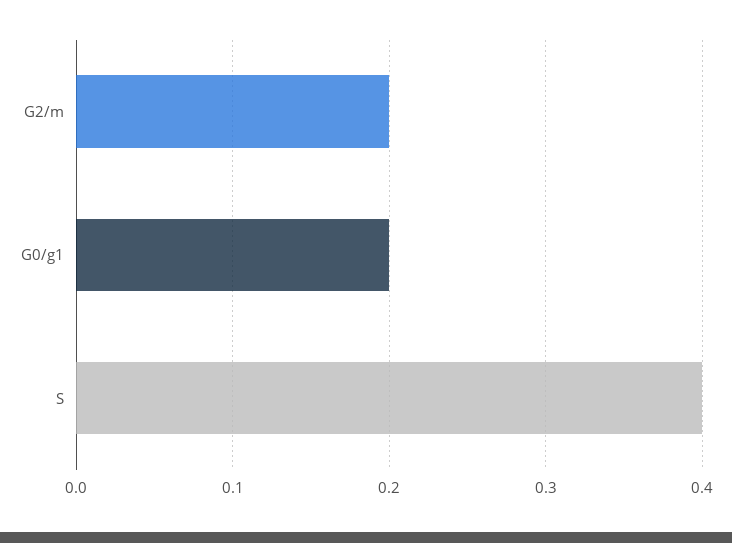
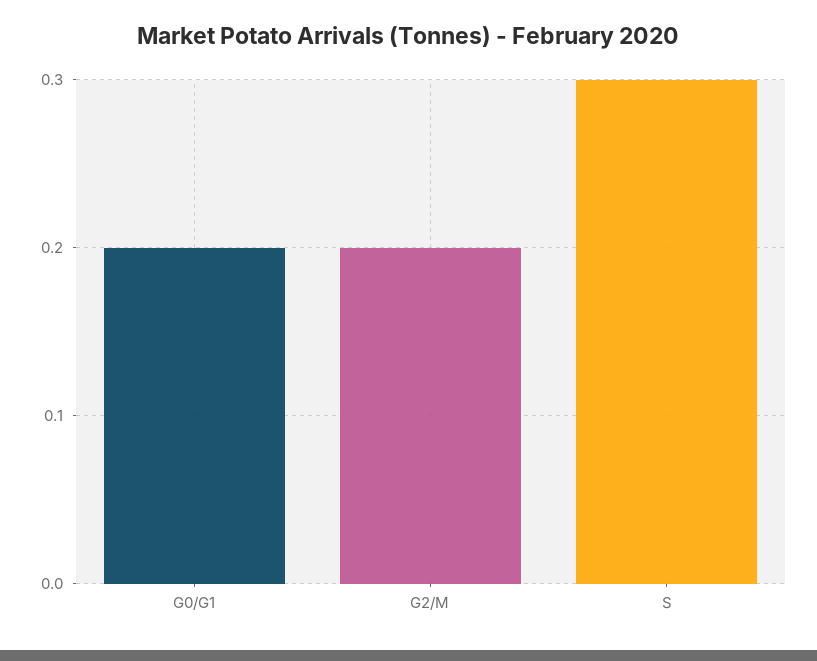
S: 0.4 -> 0.3

